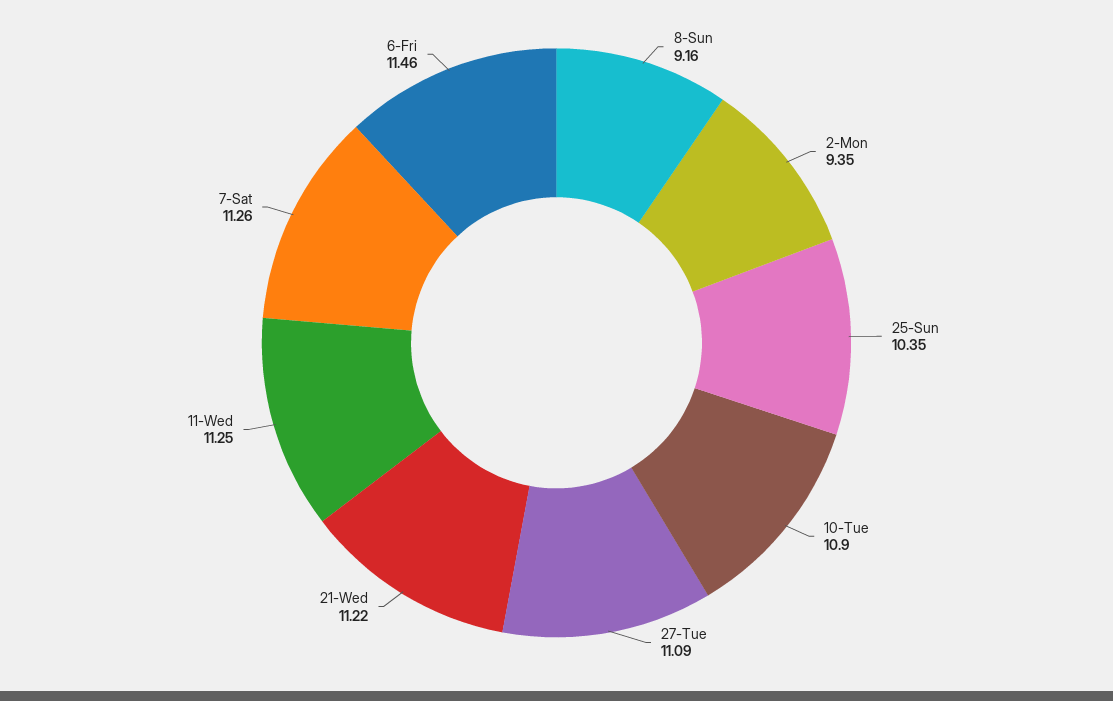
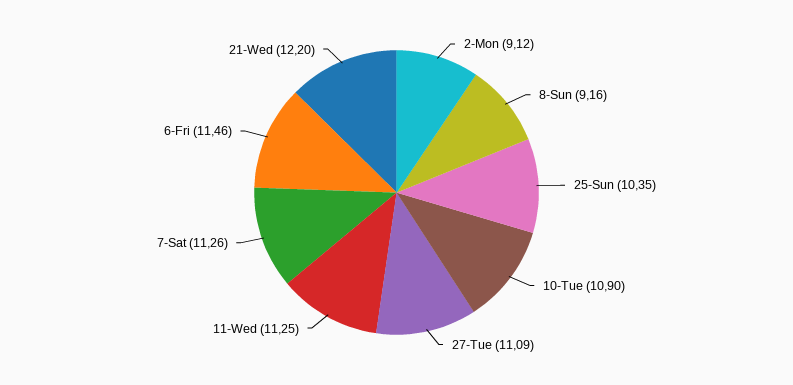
2-Mon: 9.35 -> 9.12
21-Wed: 11.22 -> 12.2

